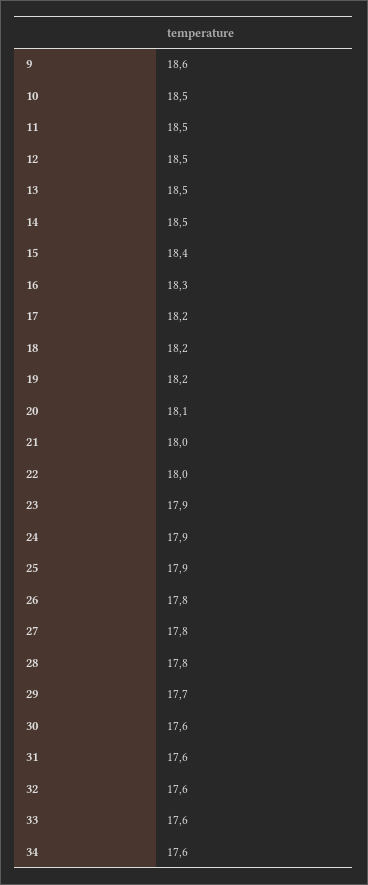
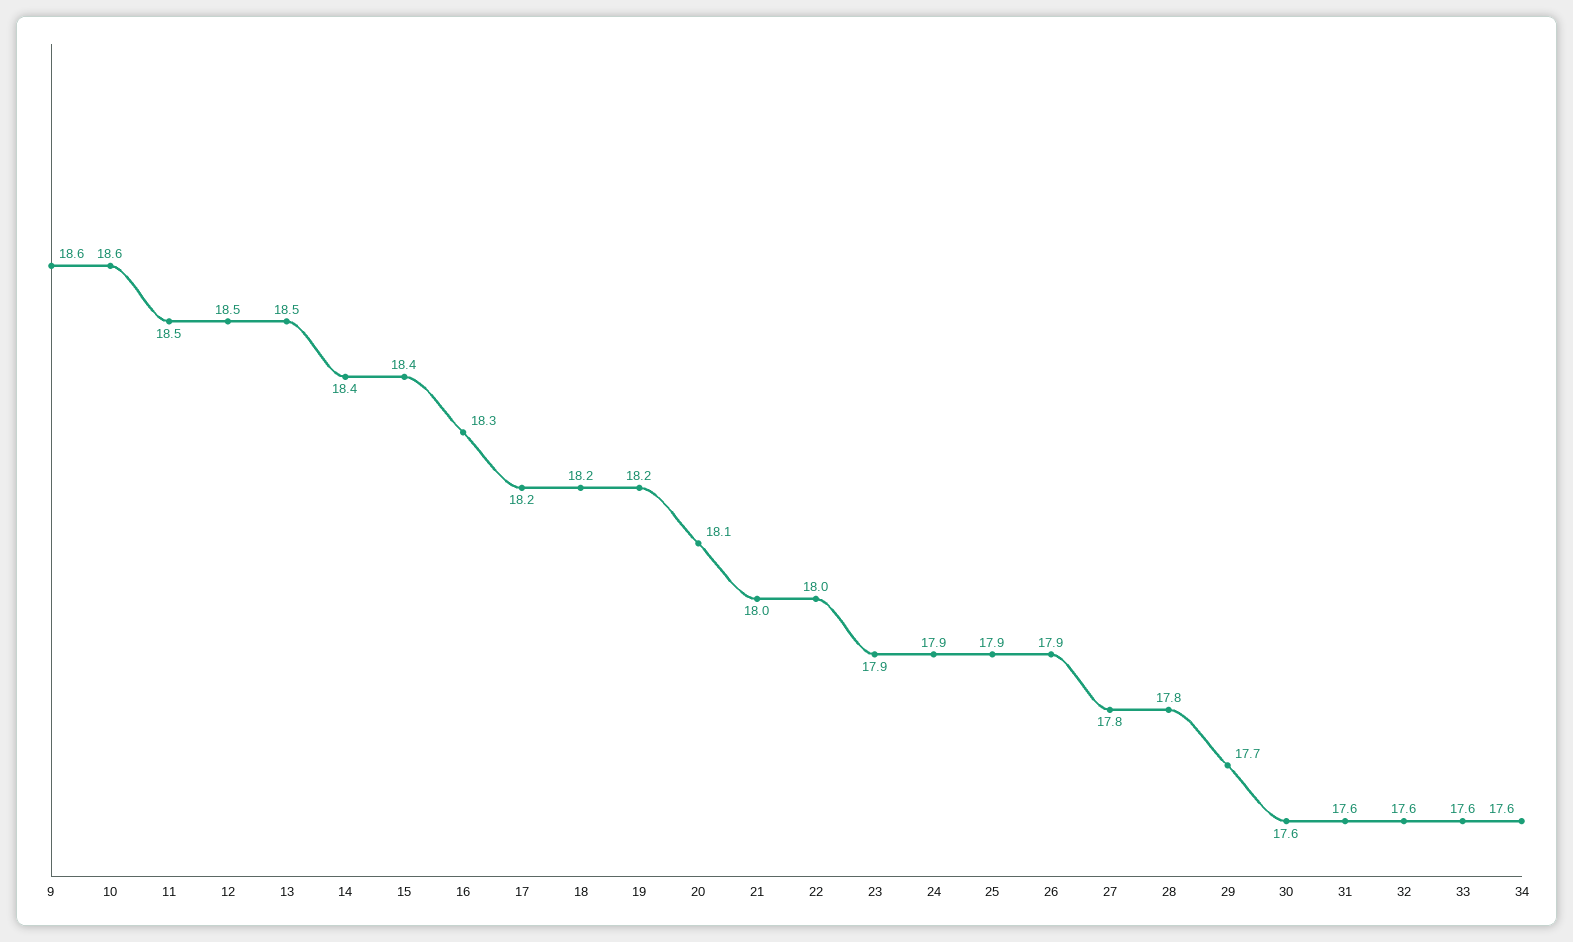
10: 18.5 -> 18.6
14: 18.5 -> 18.4
26: 17.8 -> 17.9

